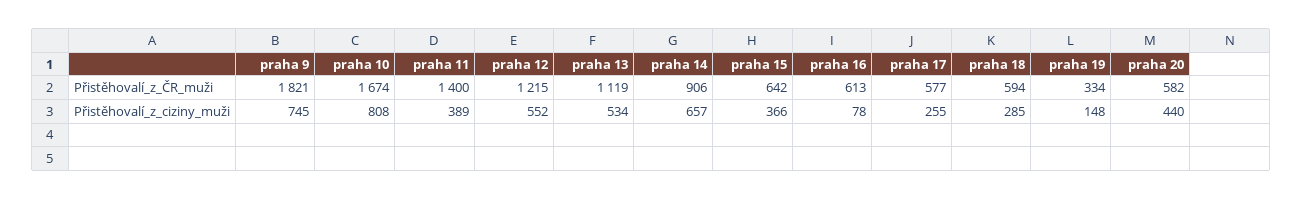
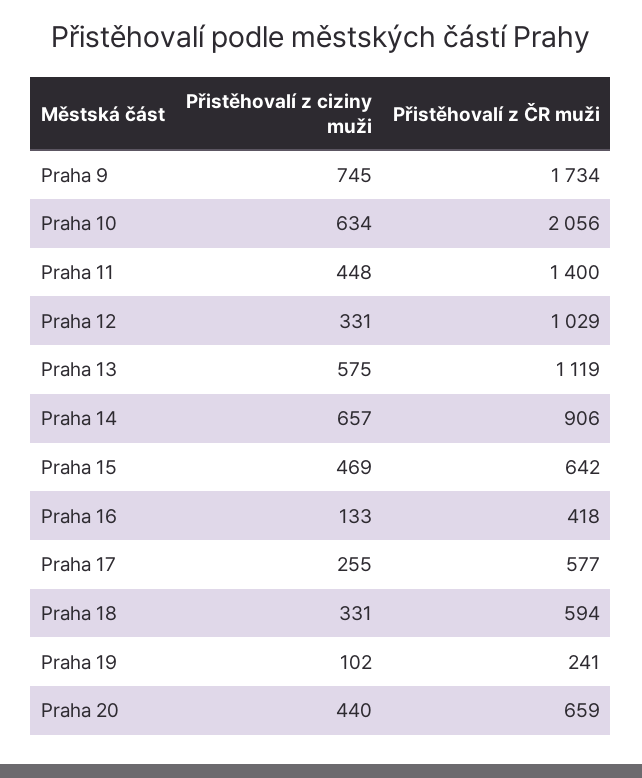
praha 9, Přistěhovalí_z_ČR_muži: 1821 -> 1734
praha 10, Přistěhovalí_z_ČR_muži: 1674 -> 2056
praha 12, Přistěhovalí_z_ČR_muži: 1215 -> 1029
praha 16, Přistěhovalí_z_ČR_muži: 613 -> 418
praha 19, Přistěhovalí_z_ČR_muži: 334 -> 241
praha 20, Přistěhovalí_z_ČR_muži: 582 -> 659
praha 10, Přistěhovalí_z_ciziny_muži: 808 -> 634
praha 11, Přistěhovalí_z_ciziny_muži: 389 -> 448
praha 12, Přistěhovalí_z_ciziny_muži: 552 -> 331
praha 13, Přistěhovalí_z_ciziny_muži: 534 -> 575
praha 15, Přistěhovalí_z_ciziny_muži: 366 -> 469
praha 16, Přistěhovalí_z_ciziny_muži: 78 -> 133
praha 18, Přistěhovalí_z_ciziny_muži: 285 -> 331
praha 19, Přistěhovalí_z_ciziny_muži: 148 -> 102

